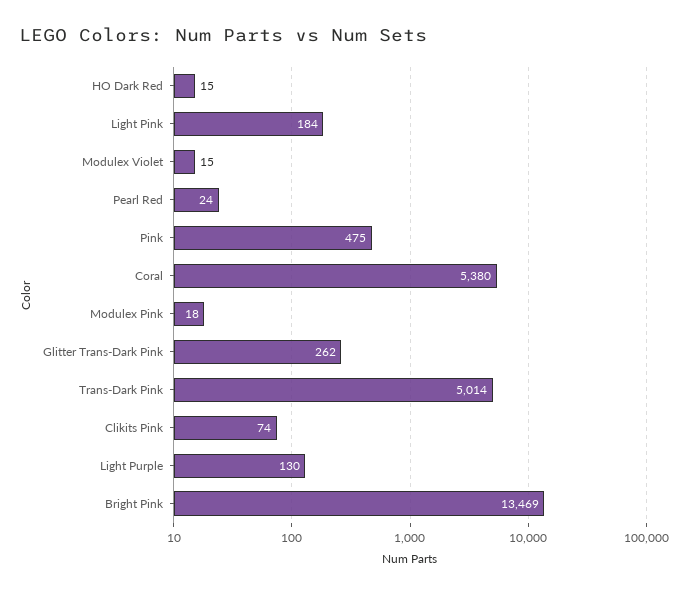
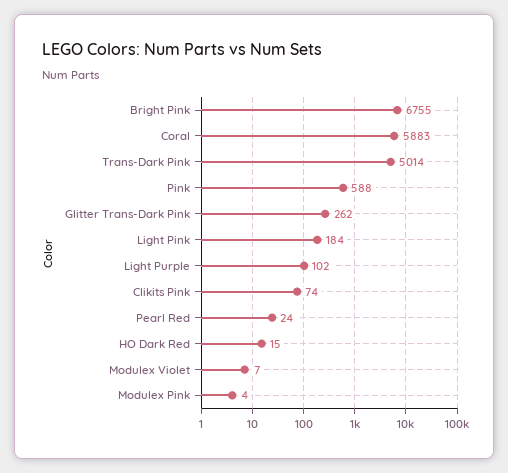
Modulex Violet: 15 -> 7
Pink: 475 -> 588
Coral: 5380 -> 5883
Modulex Pink: 18 -> 4
Light Purple: 130 -> 102
Bright Pink: 13469 -> 6755

